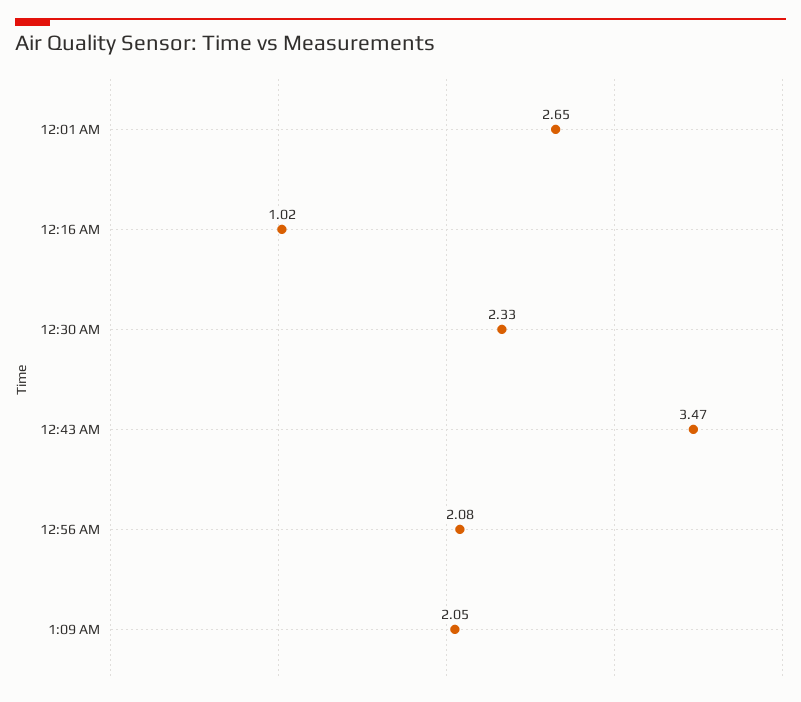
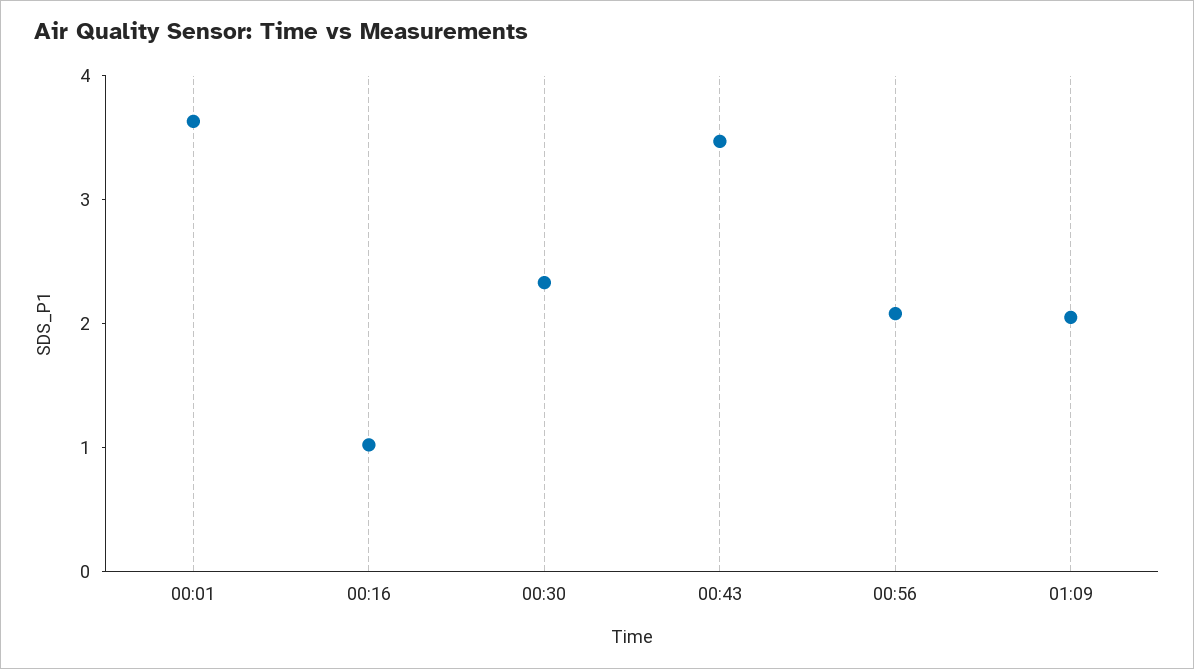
12:01 AM: 2.65 -> 3.6

